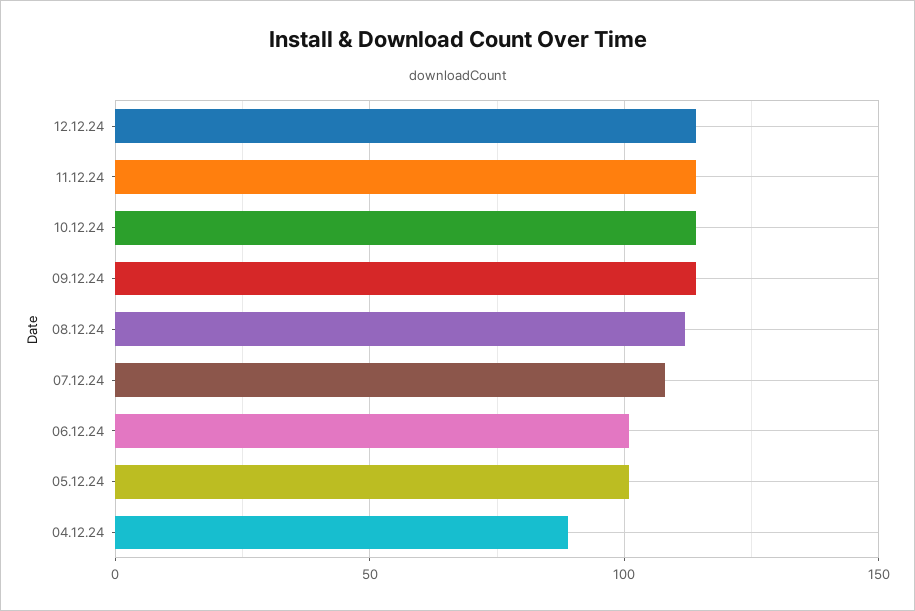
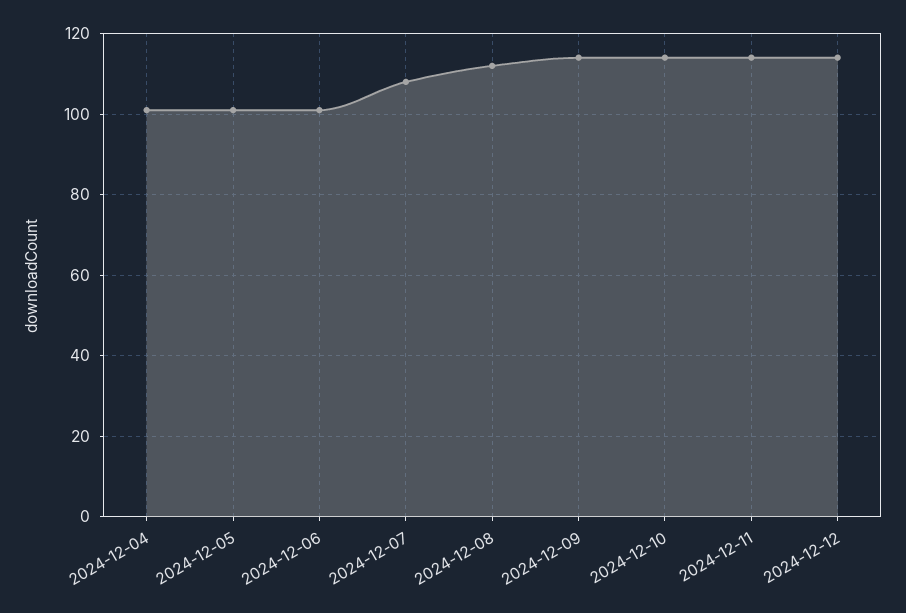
04.12.24: 90 -> 100

